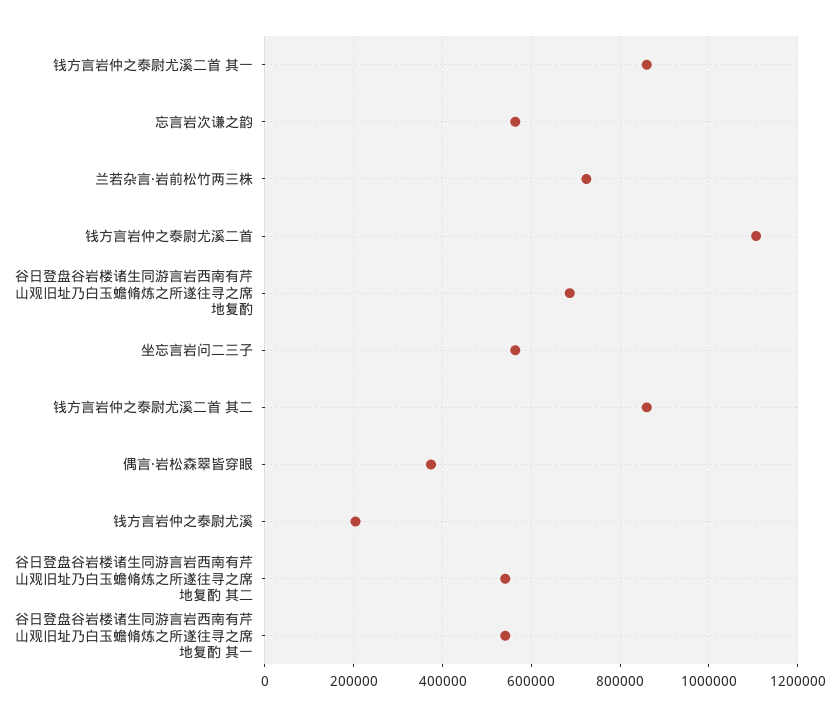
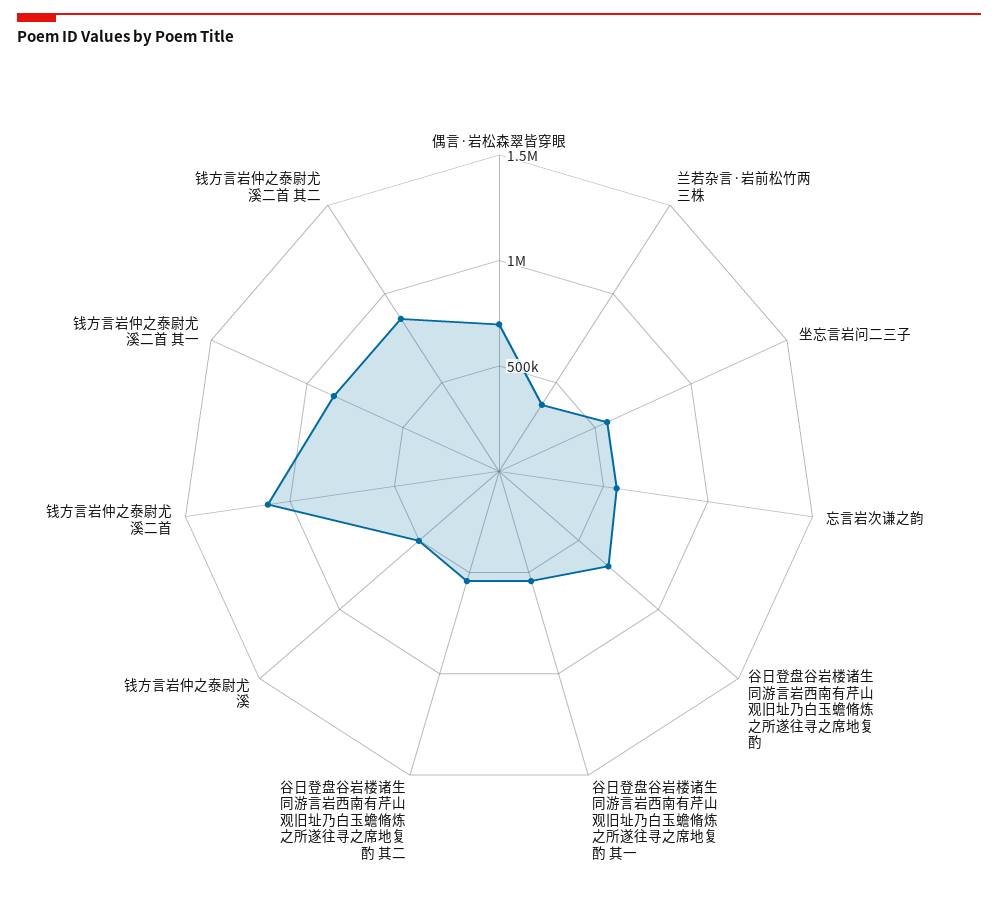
兰若杂言·岩前松竹两三株: 720000 -> 400000
偶言·岩松森翠皆穿眼: 380000 -> 700000
钱方言岩仲之泰尉尤溪: 200000 -> 500000

